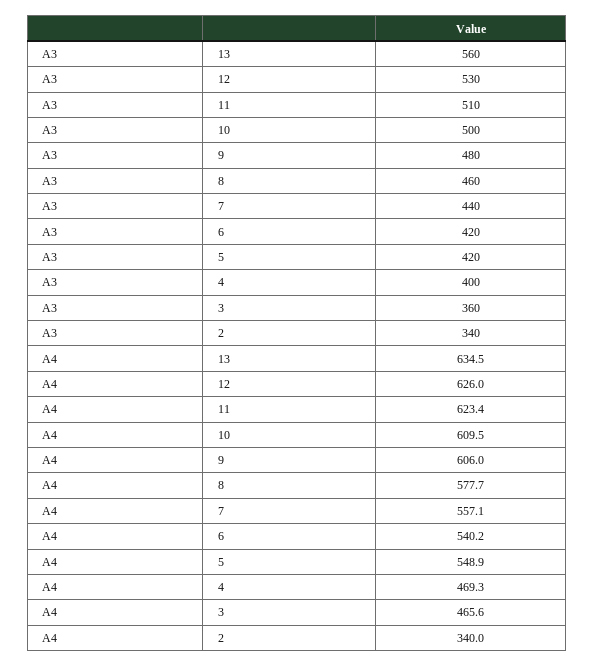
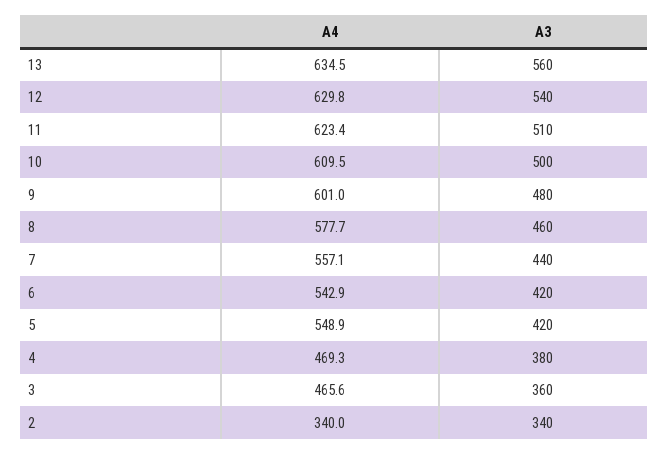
A3, 12: 530 -> 540
A3, 4: 400 -> 380
A4, 12: 626 -> 629.8
A4, 9: 606 -> 601
A4, 6: 540.2 -> 542.9

